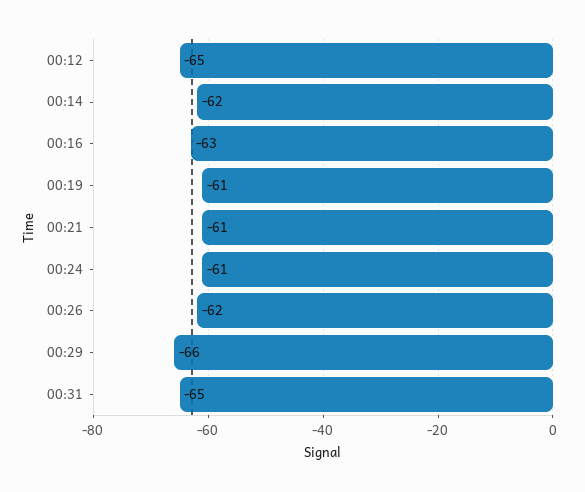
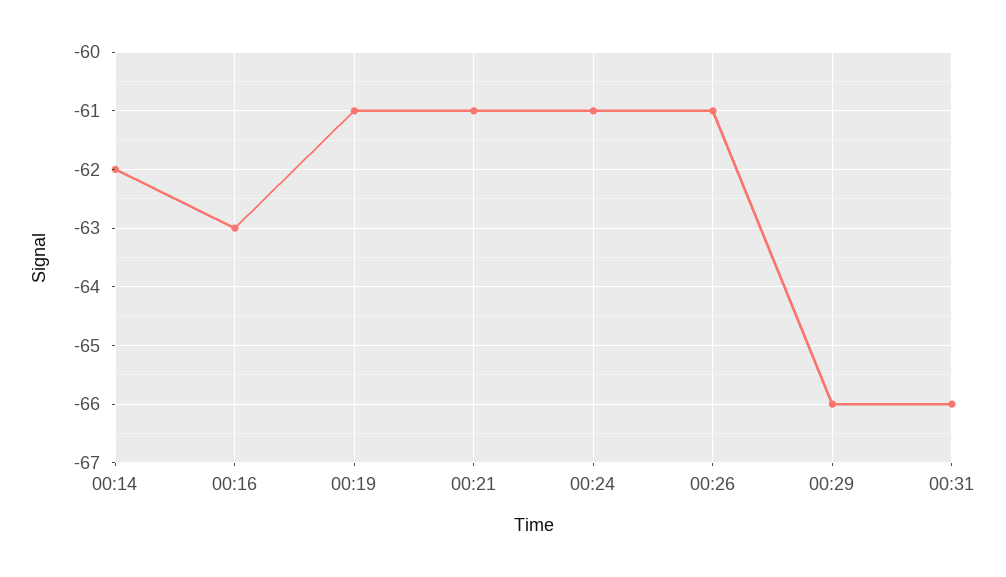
00:12: -65 -> none
00:26: -62 -> -61
00:31: -65 -> -66

